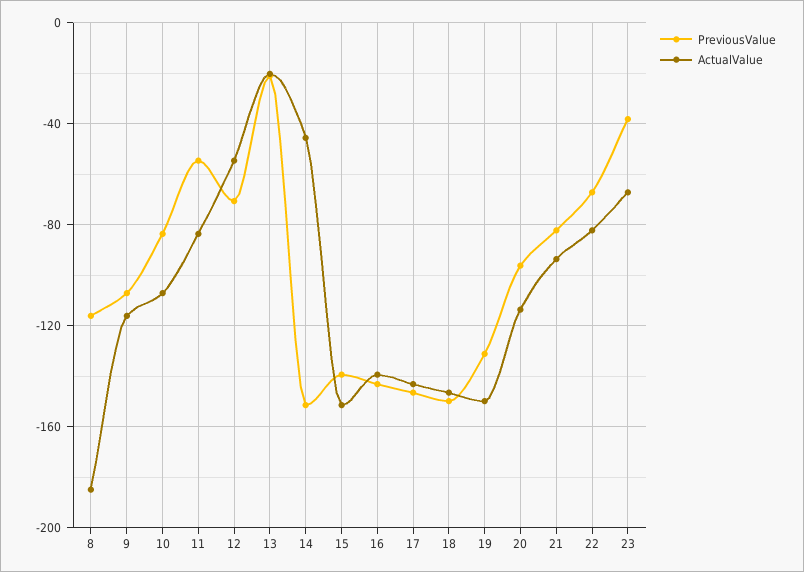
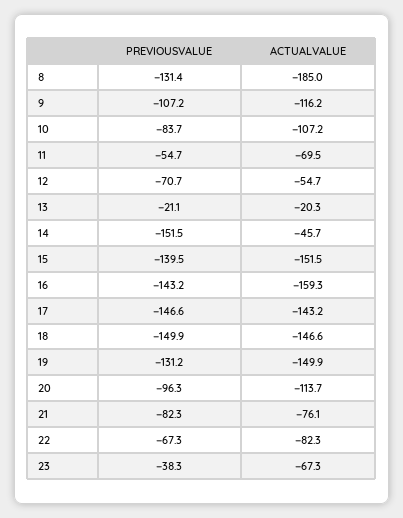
PreviousValue, 8: -115 -> -131.4
ActualValue, 11: -85 -> -69.5
ActualValue, 16: -140 -> -159.3
ActualValue, 21: -95 -> -76.1

